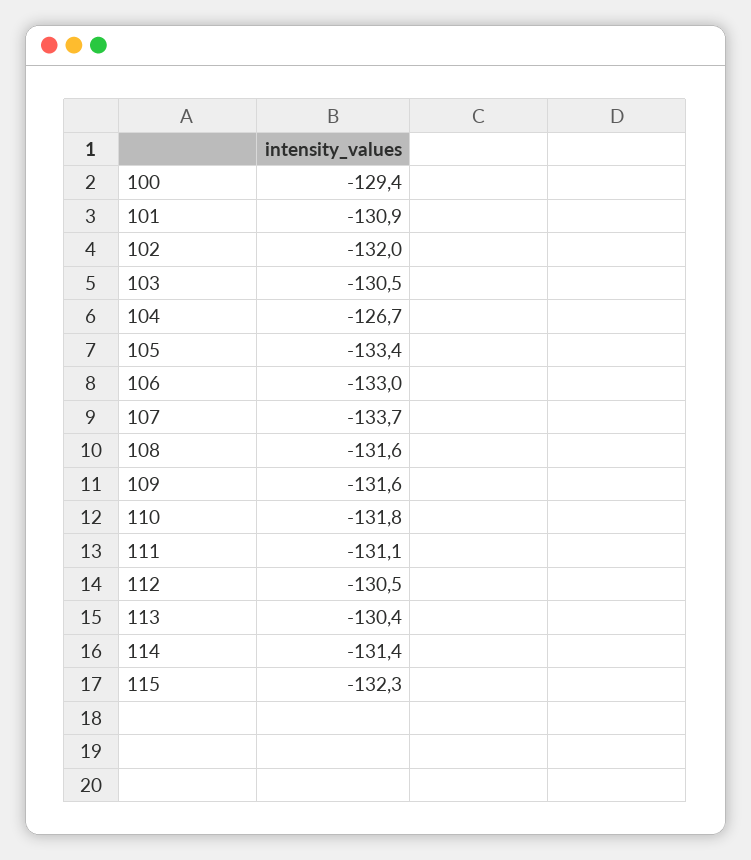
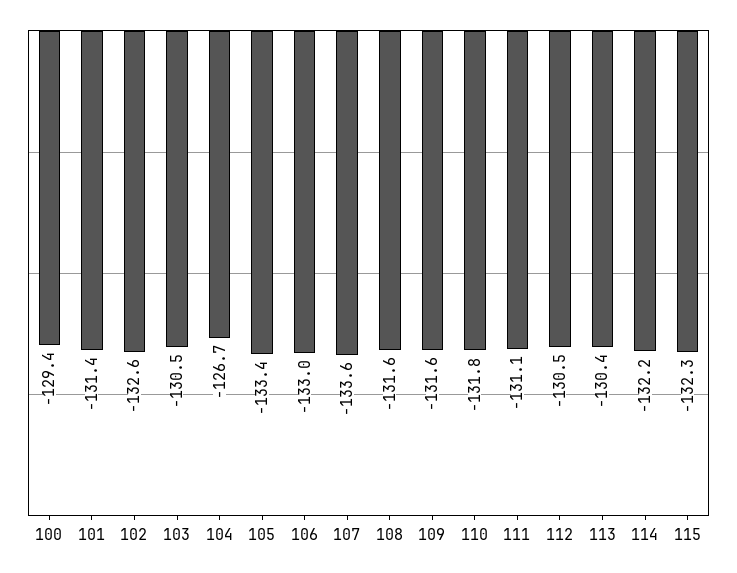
101: -130.9 -> -131.4
102: -132 -> -132.6
107: -133.7 -> -133.6
114: -131.4 -> -132.2

